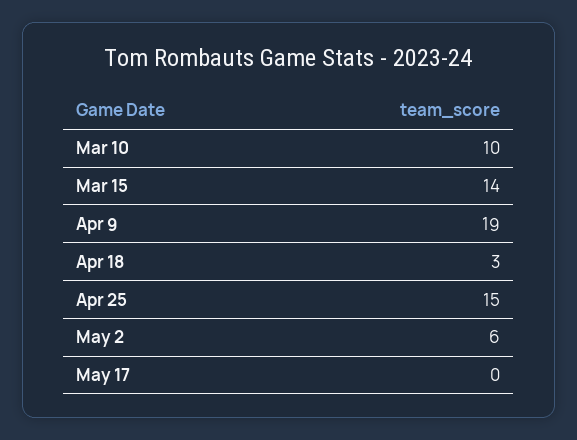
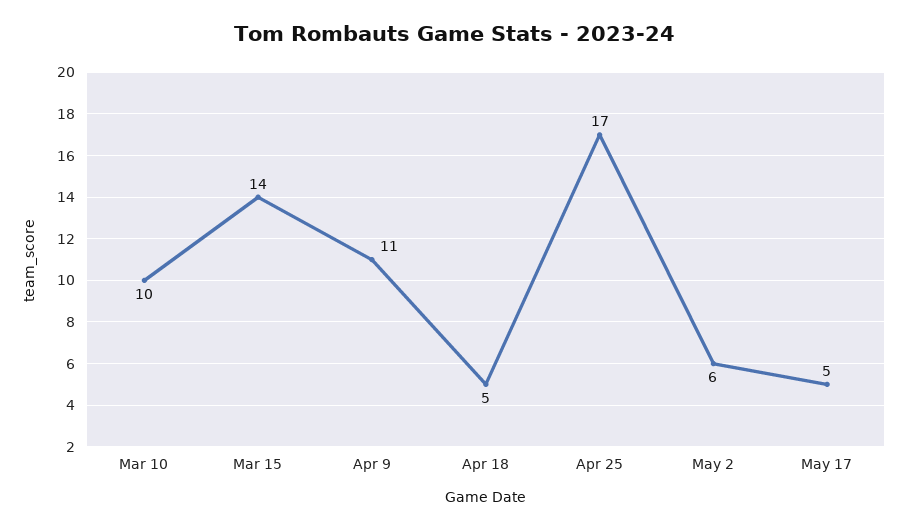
Apr 9: 19 -> 11
Apr 18: 3 -> 5
Apr 25: 15 -> 17
May 17: 0 -> 5

